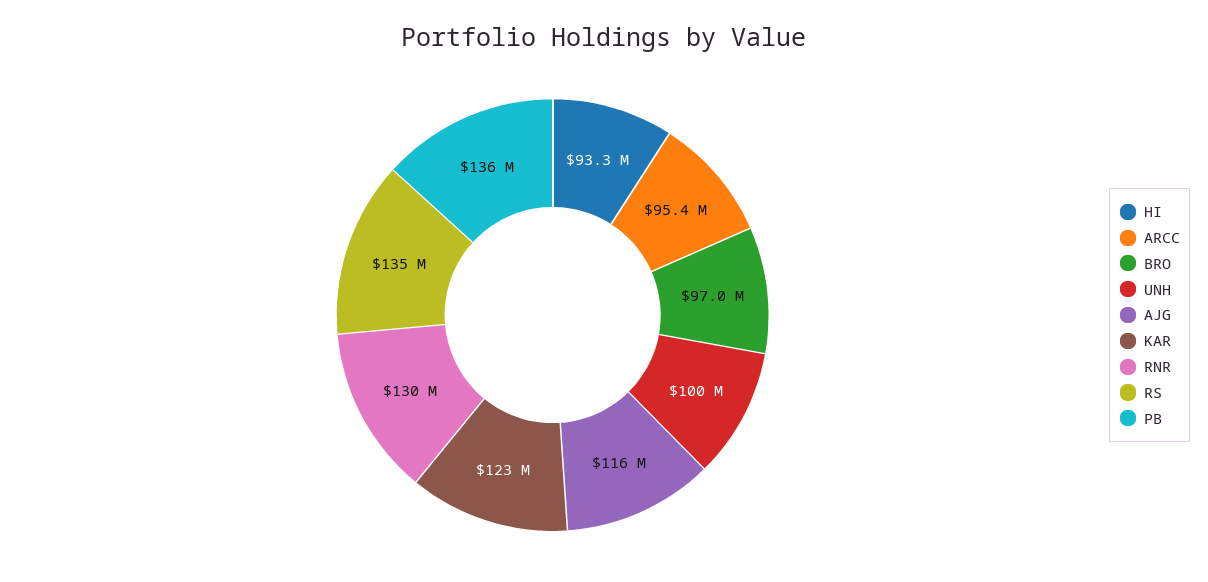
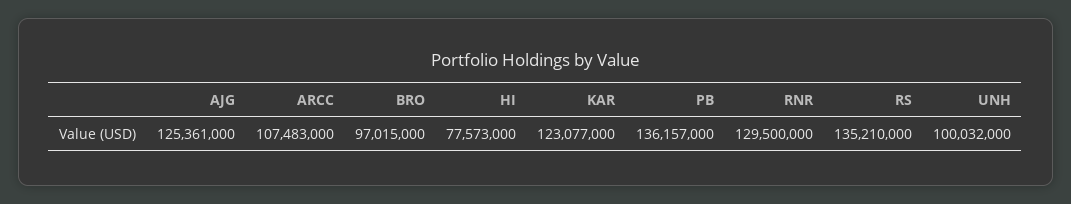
HI: 93300000 -> 77573000
ARCC: 95400000 -> 107483000
AJG: 116000000 -> 125361000

